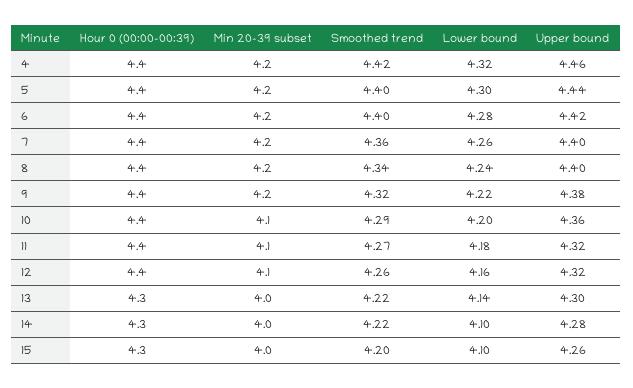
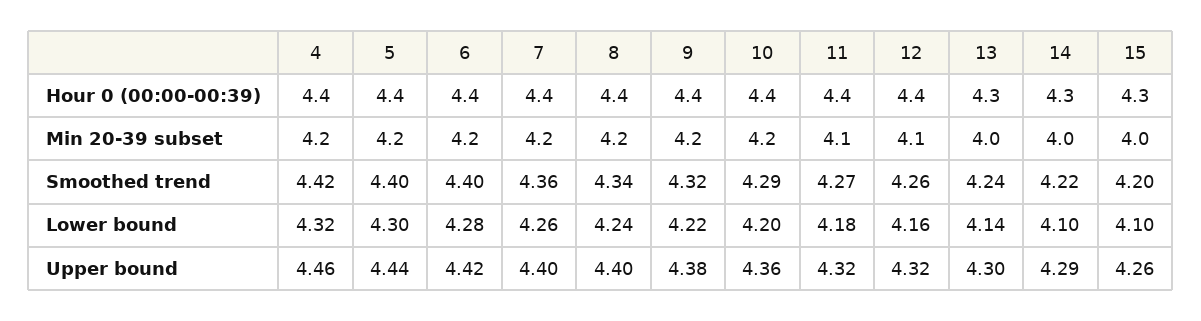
Min 20-39 subset, 10: 4.1 -> 4.2
Smoothed trend, 13: 4.22 -> 4.24
Upper bound, 14: 4.28 -> 4.29

